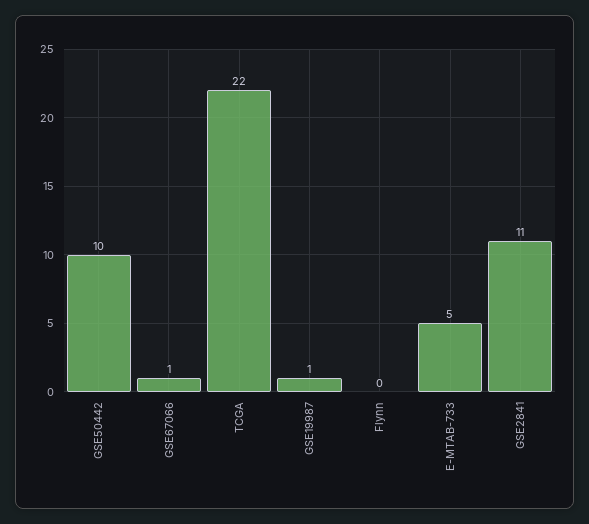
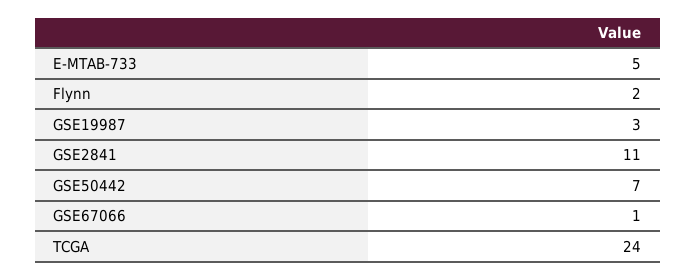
GSE50442: 10 -> 7
TCGA: 22 -> 24
GSE19987: 1 -> 3
Flynn: 0 -> 2

